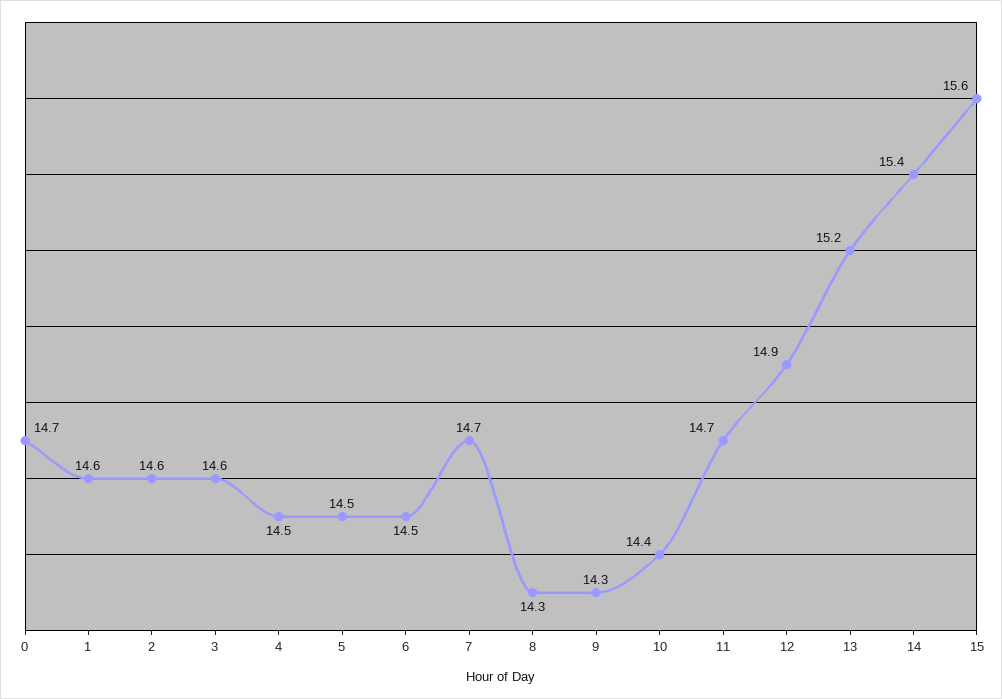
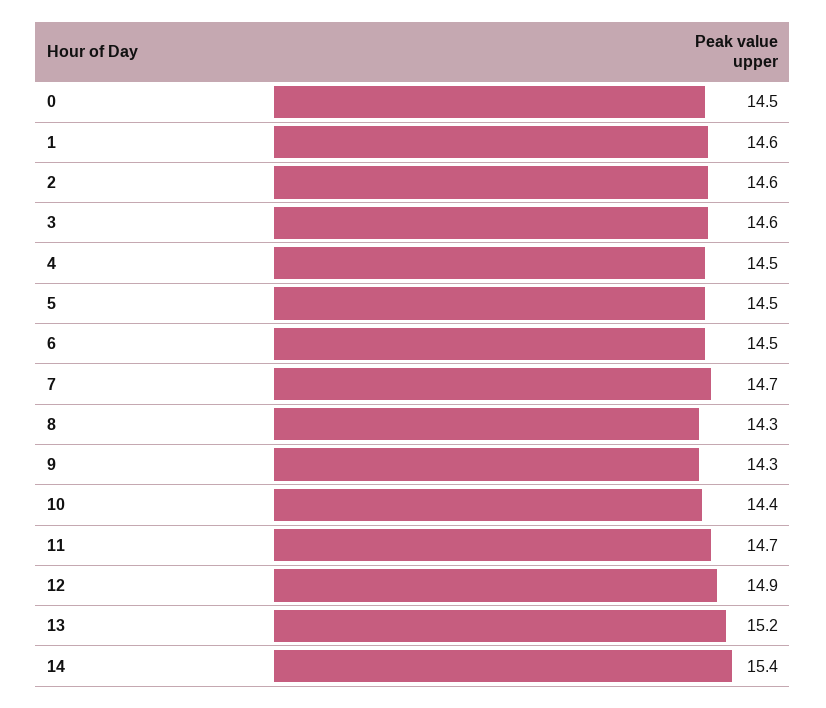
0: 14.7 -> 14.5
15: 15.6 -> none

